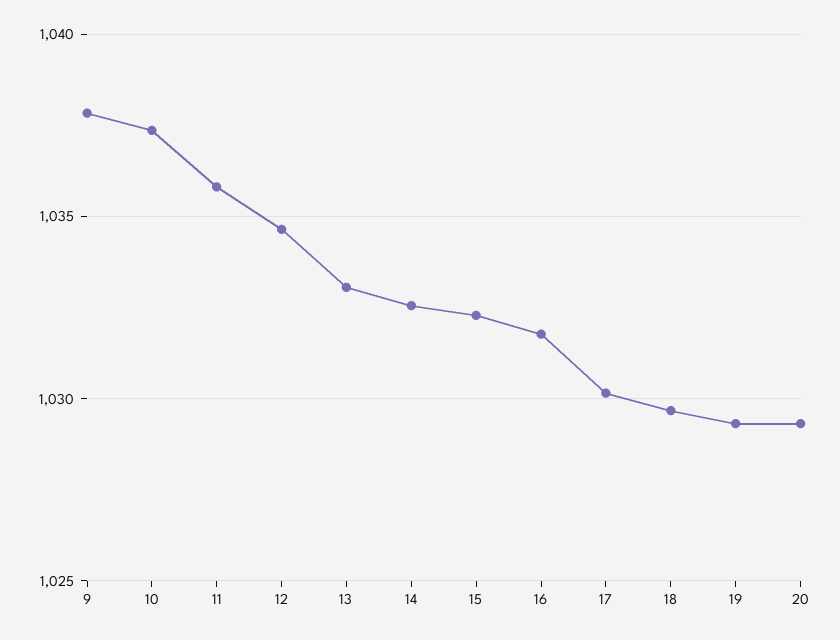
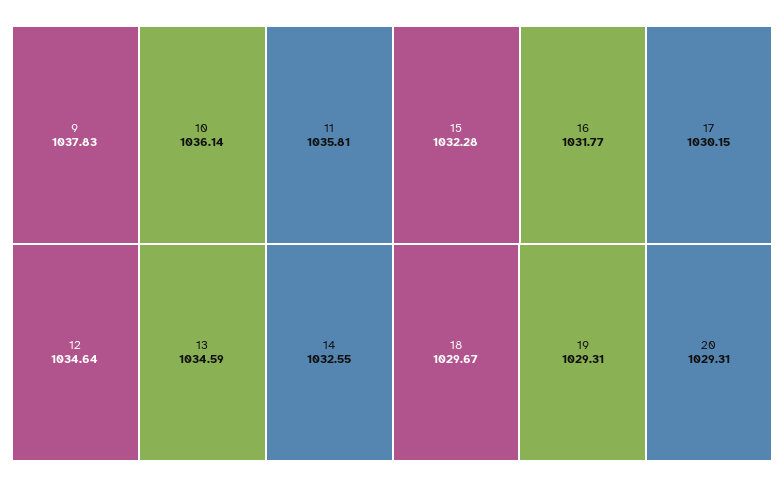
10: 1037.5 -> 1036.14
13: 1033 -> 1034.59

